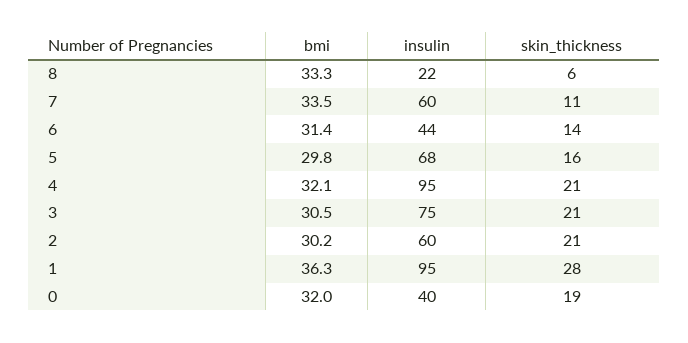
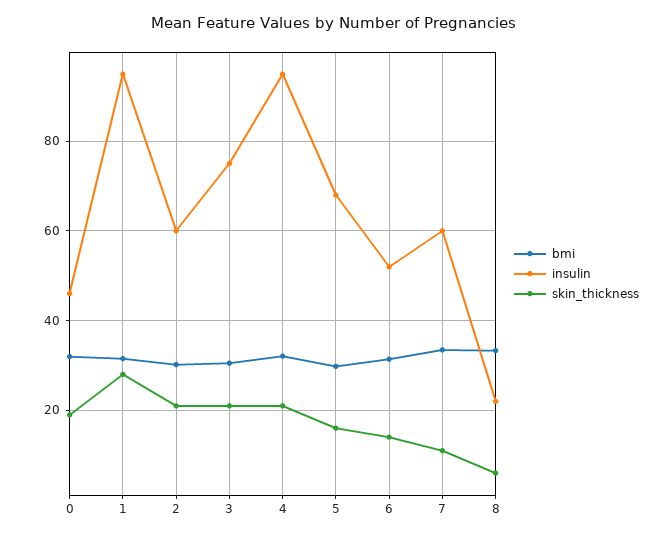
insulin, 6: 44 -> 52
bmi, 1: 36.3 -> 32
insulin, 0: 40 -> 46

